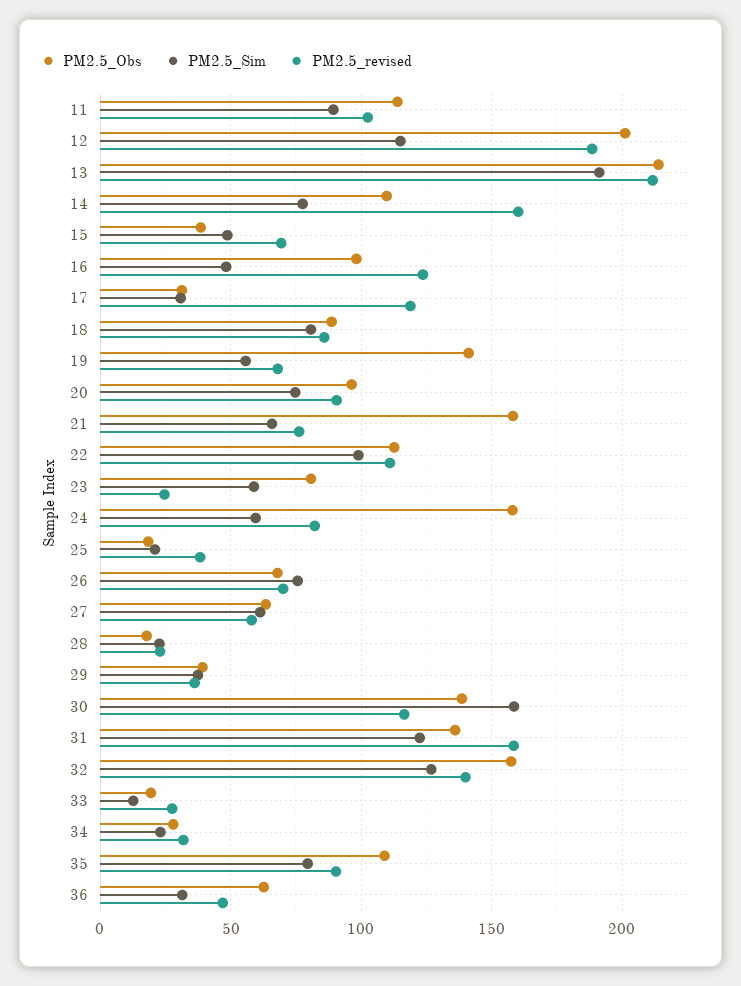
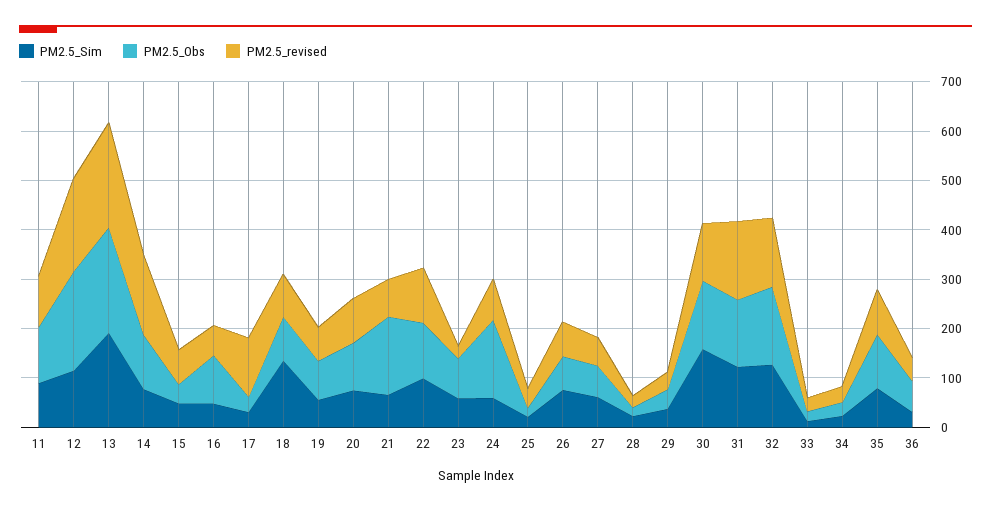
PM2.5_revised, 16: 125 -> 60
PM2.5_Sim, 18: 80 -> 140
PM2.5_Obs, 19: 140 -> 80

